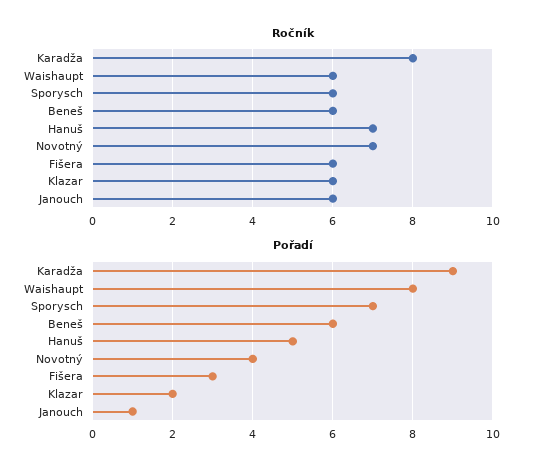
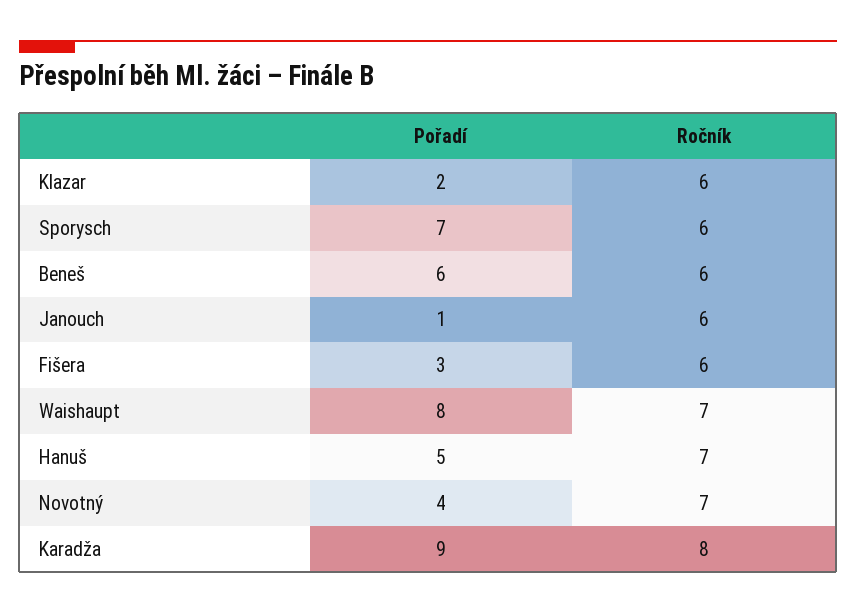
Ročník, Waishaupt: 6 -> 7

